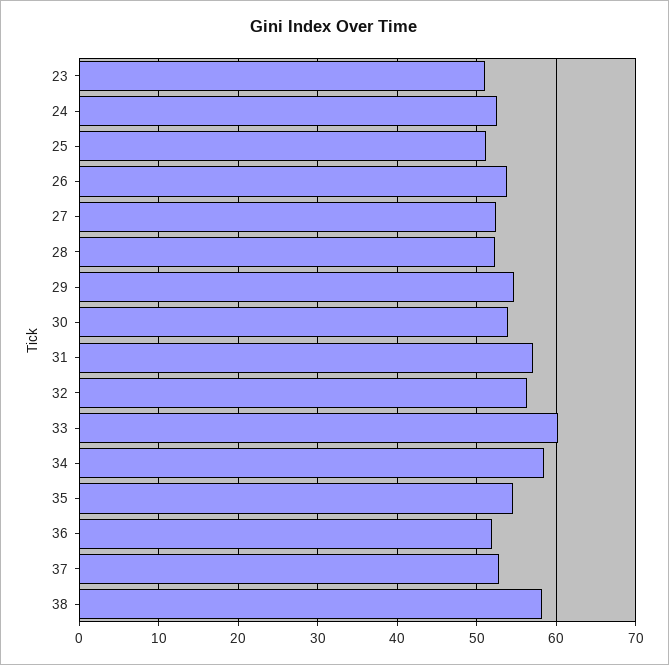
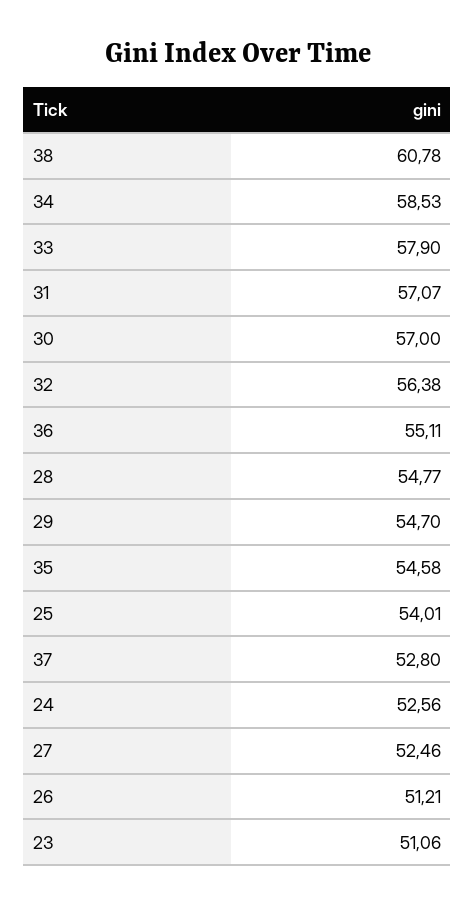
25: 51 -> 54.01
26: 54 -> 51.21
28: 52 -> 54.77
30: 54 -> 57
33: 60 -> 57.9
36: 52 -> 55.11
38: 58 -> 60.78

